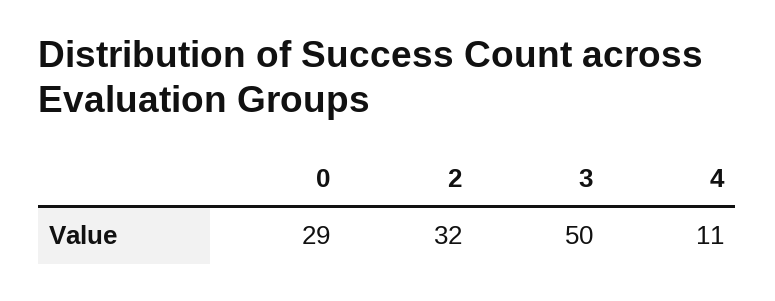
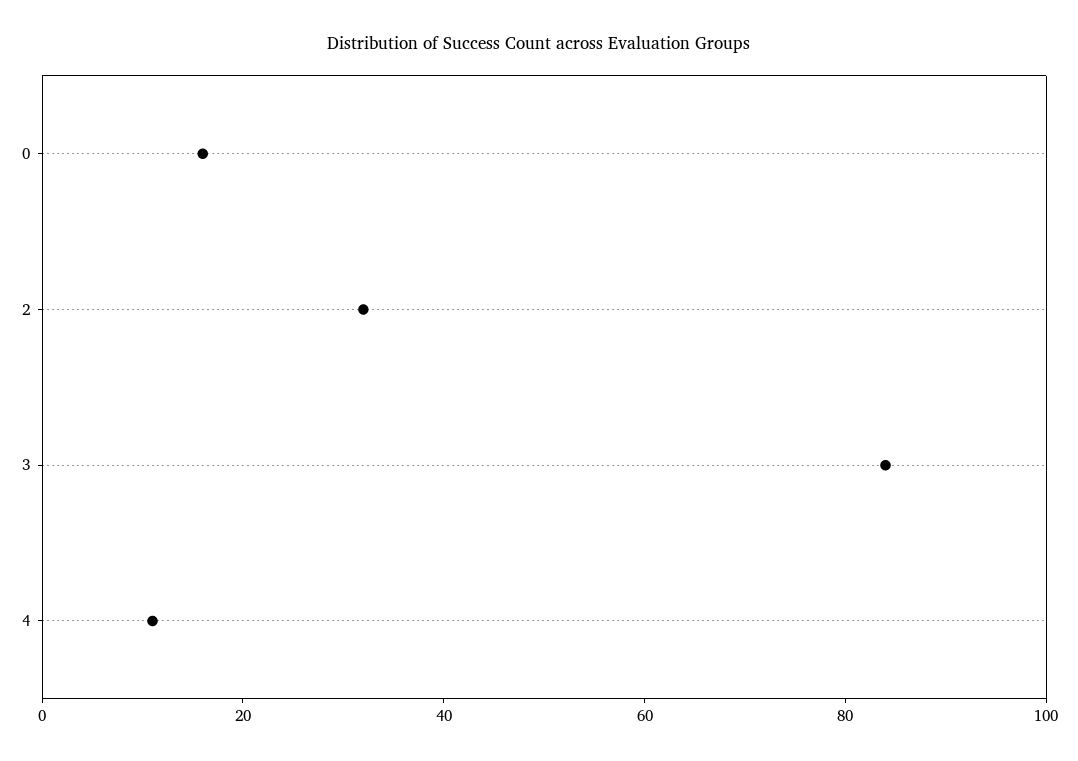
0: 29 -> 15
3: 50 -> 85

